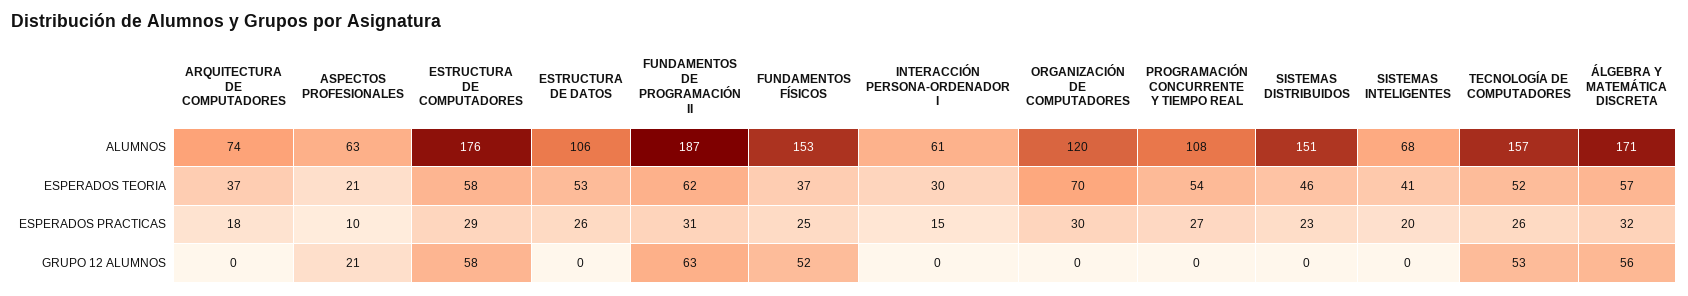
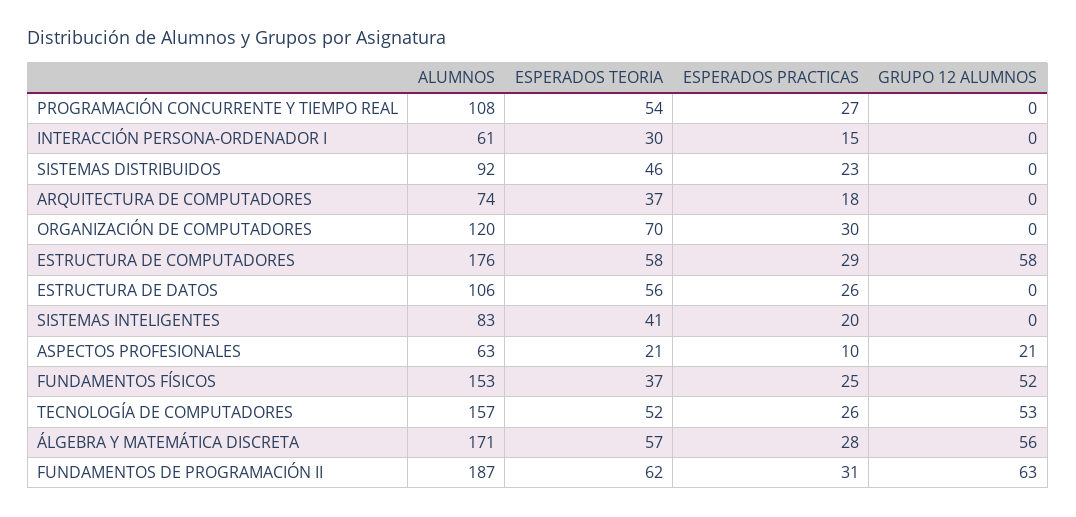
SISTEMAS DISTRIBUIDOS, ALUMNOS: 151 -> 92
SISTEMAS INTELIGENTES, ALUMNOS: 68 -> 83
ESTRUCTURA DE DATOS, ESPERADOS TEORIA: 53 -> 56
ÁLGEBRA Y MATEMÁTICA DISCRETA, ESPERADOS PRACTICAS: 32 -> 28

